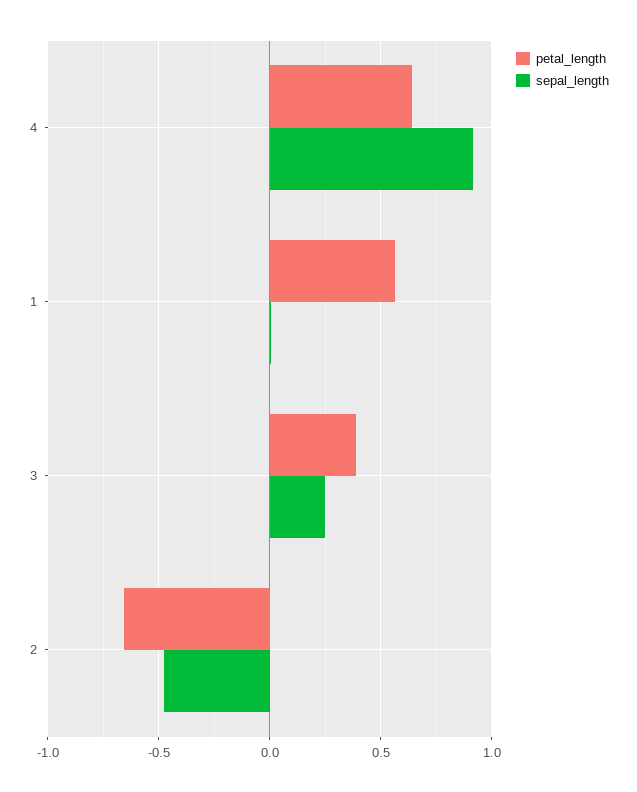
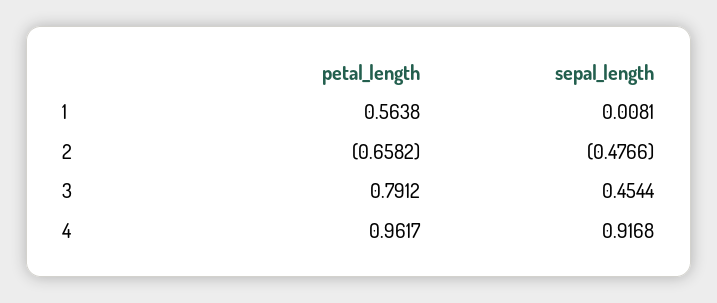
petal_length, 4: 0.65 -> 0.9617
petal_length, 3: 0.4 -> 0.7912
sepal_length, 3: 0.25 -> 0.4544

